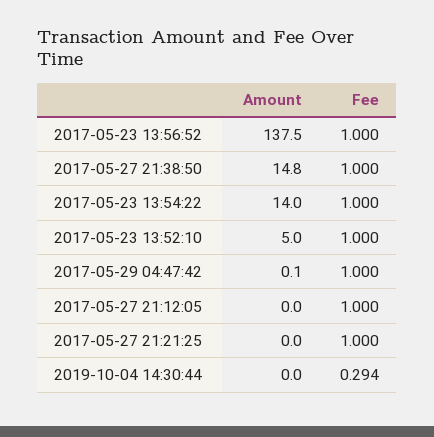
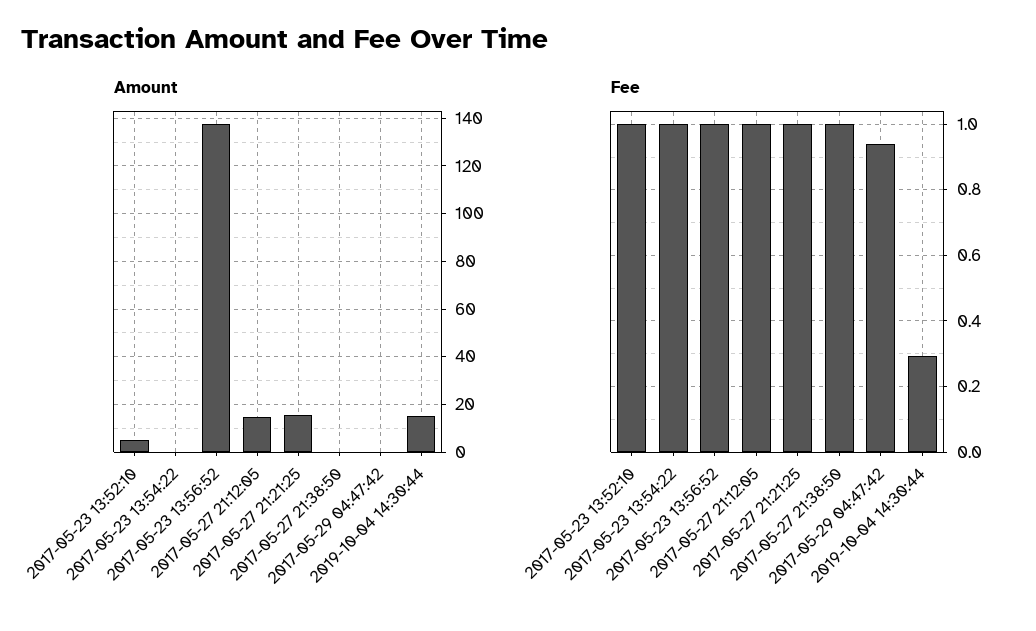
Amount, 2017-05-27 21:38:50: 14.8 -> 0
Amount, 2017-05-23 13:54:22: 14 -> 0
Fee, 2017-05-29 04:47:42: 1 -> 0.94
Amount, 2017-05-27 21:12:05: 0 -> 15
Amount, 2017-05-27 21:21:25: 0 -> 15
Amount, 2019-10-04 14:30:44: 0 -> 15

